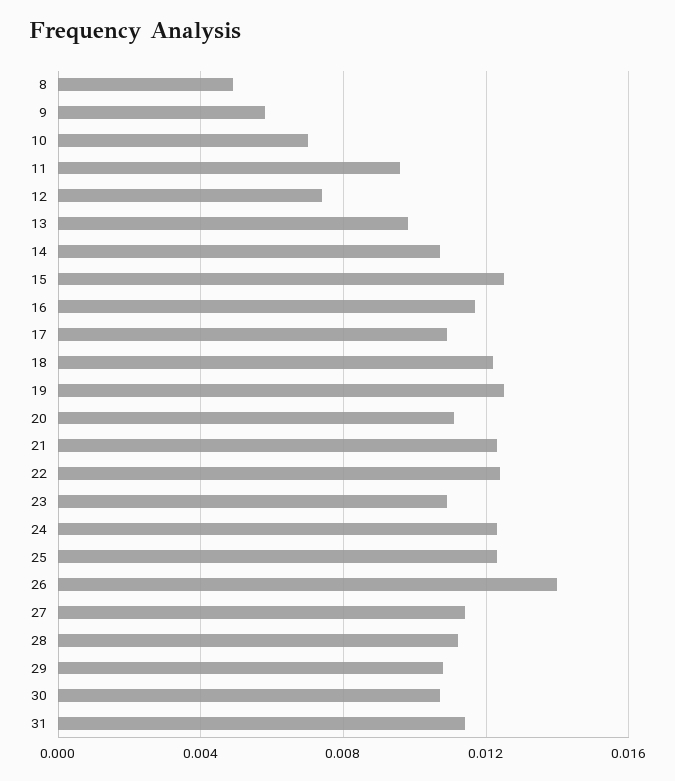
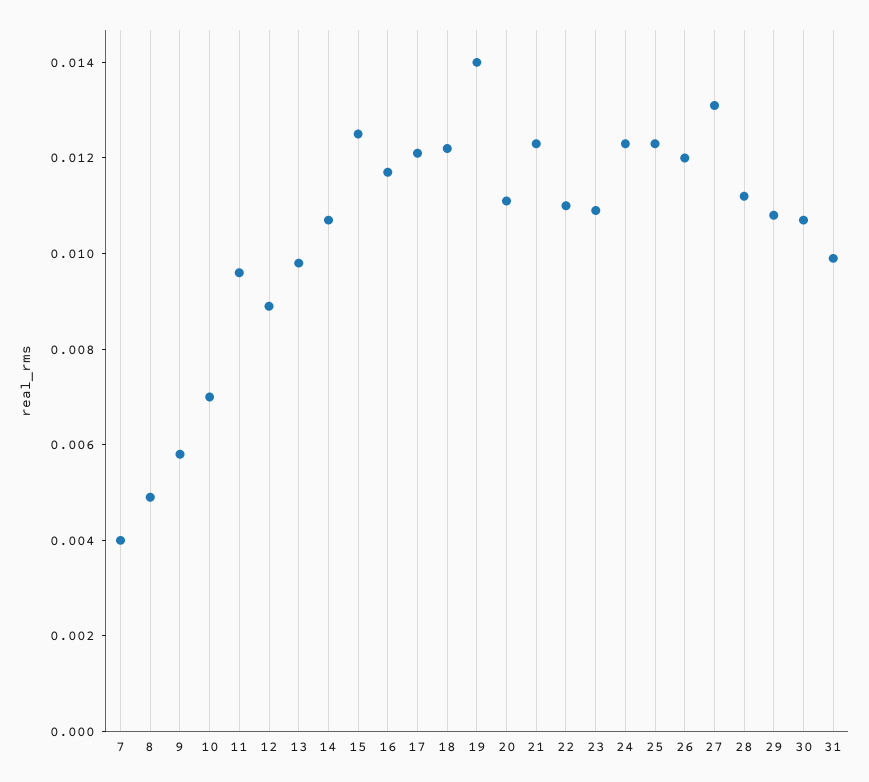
12: 0.0075 -> 0.009
17: 0.011 -> 0.012
19: 0.0125 -> 0.014
22: 0.0125 -> 0.011
26: 0.014 -> 0.012
27: 0.0115 -> 0.013
31: 0.0115 -> 0.01
7: none -> 0.004

